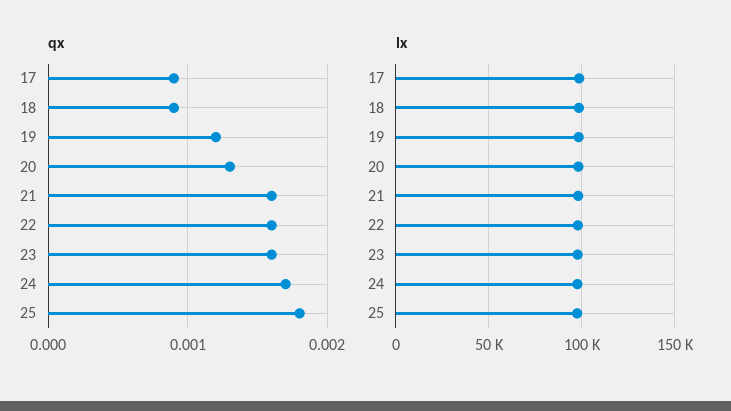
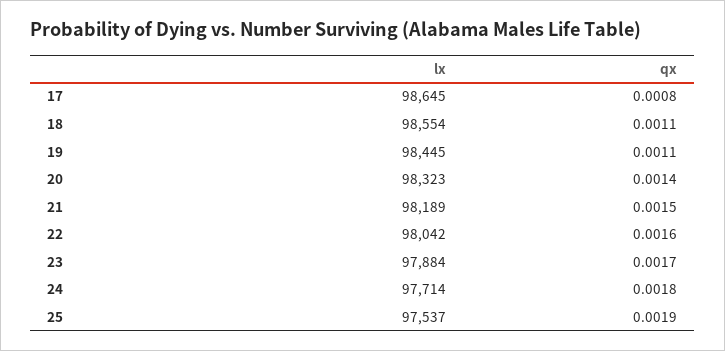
qx, 17: 0.0009 -> 0.0008
qx, 18: 0.0009 -> 0.0011
qx, 19: 0.0012 -> 0.0011
qx, 20: 0.0013 -> 0.0014
qx, 21: 0.0016 -> 0.0015
qx, 23: 0.0016 -> 0.0017
qx, 24: 0.0017 -> 0.0018
qx, 25: 0.0018 -> 0.0019

